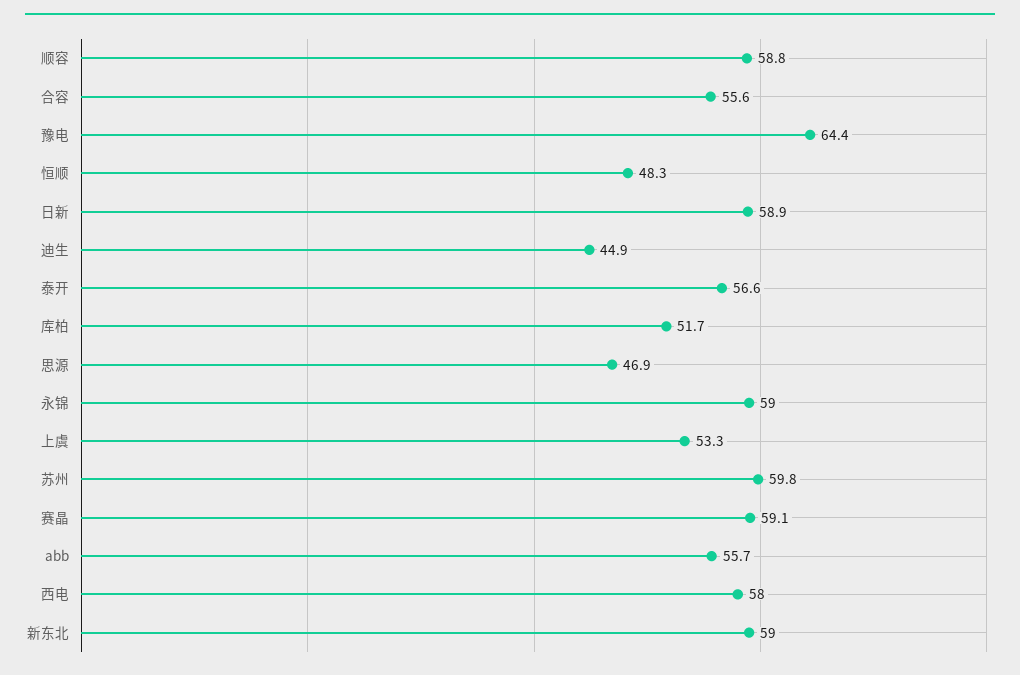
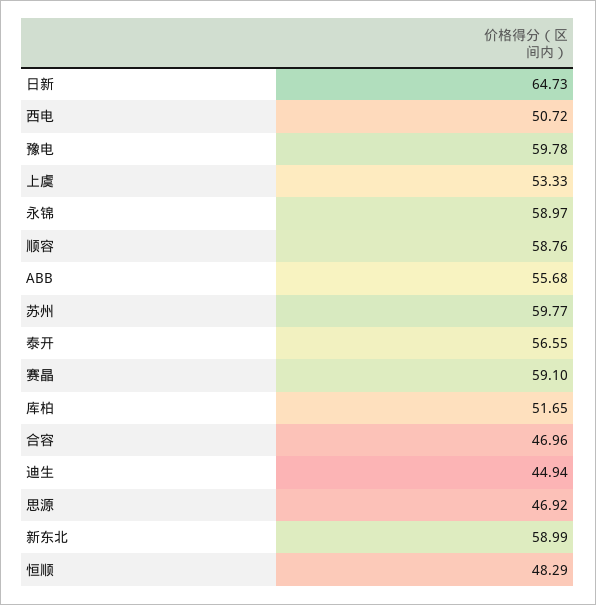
合容: 55.6 -> 46.96
豫电: 64.4 -> 59.78
日新: 58.9 -> 64.73
西电: 58 -> 50.72

